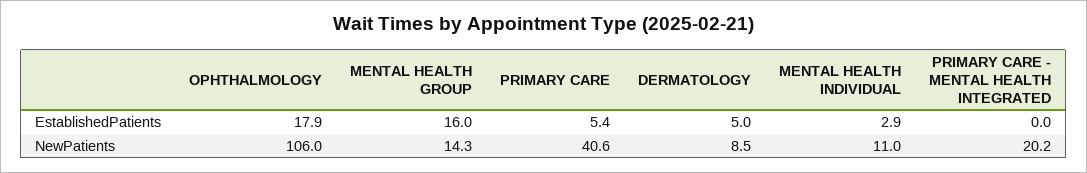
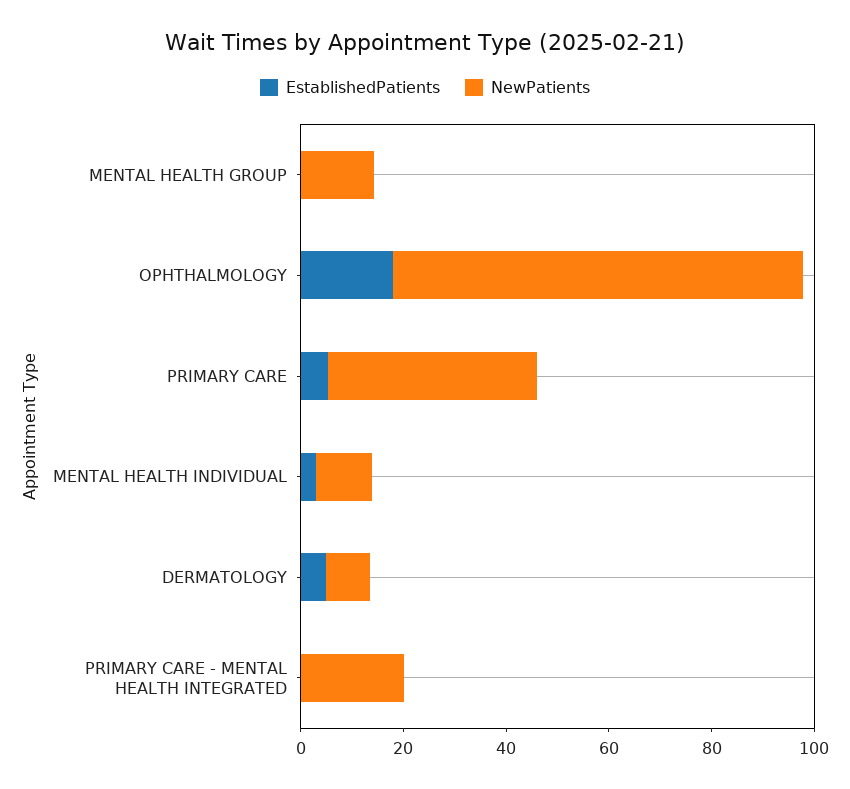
EstablishedPatients, MENTAL HEALTH GROUP: 16 -> 0
NewPatients, OPHTHALMOLOGY: 106 -> 80

